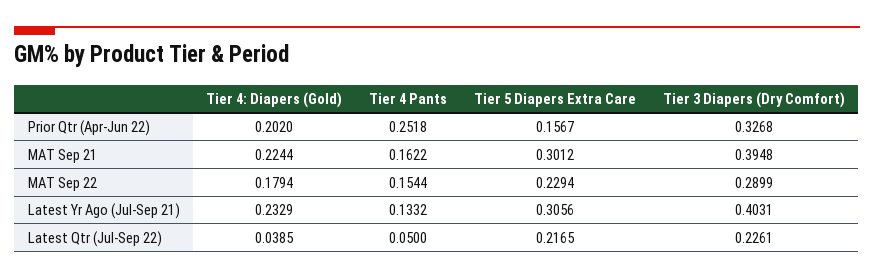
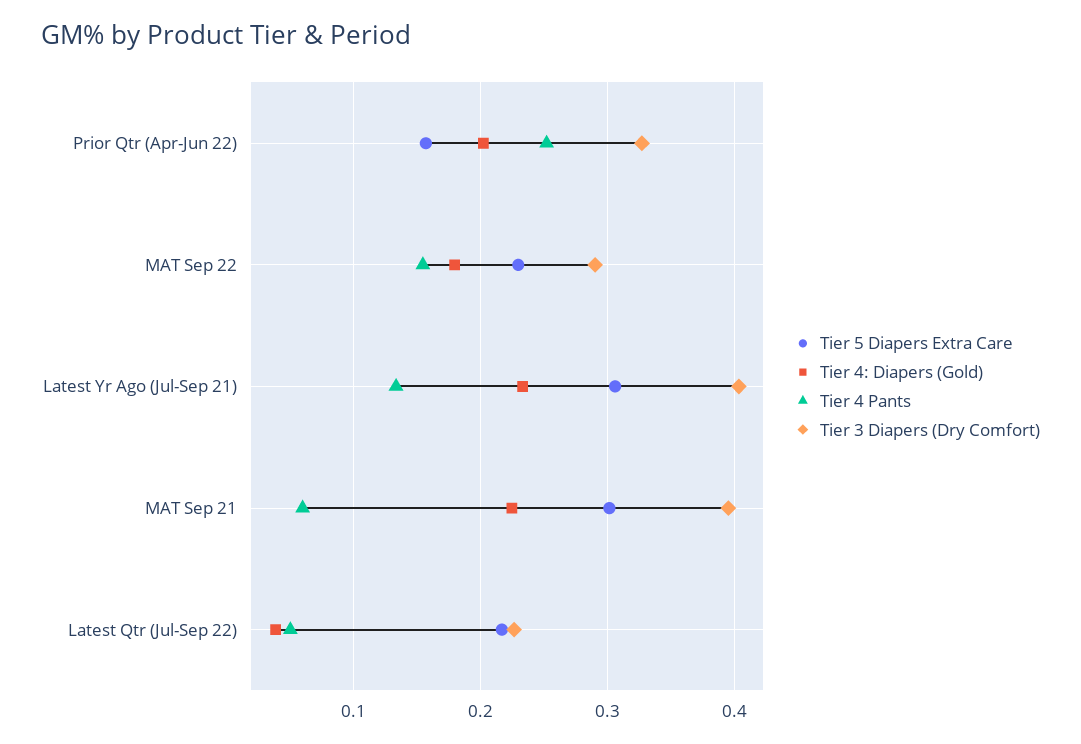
Tier 4 Pants, MAT Sep 21: 0.1622 -> 0.06

